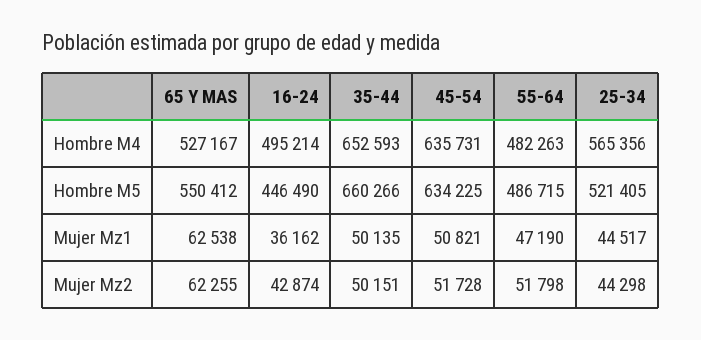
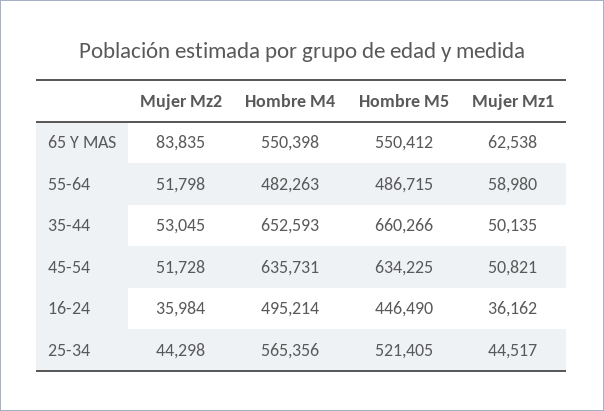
65 Y MAS, Hombre M4: 527167 -> 550398
55-64, Mujer Mz1: 47190 -> 58980
65 Y MAS, Mujer Mz2: 62255 -> 83835
16-24, Mujer Mz2: 42874 -> 35984
35-44, Mujer Mz2: 50151 -> 53045

